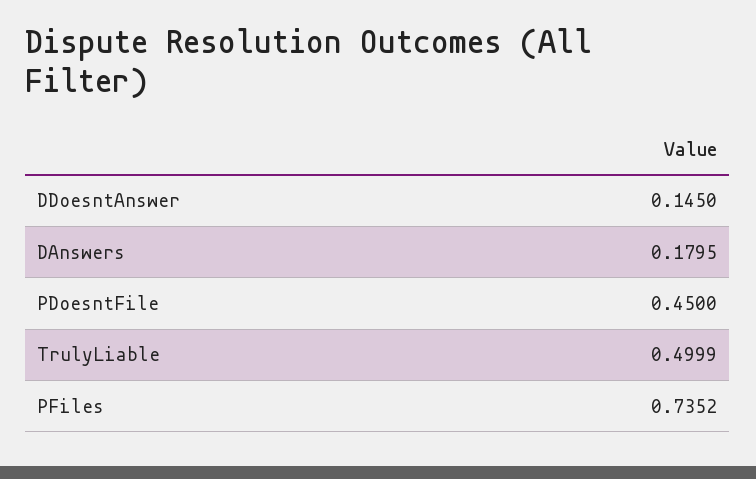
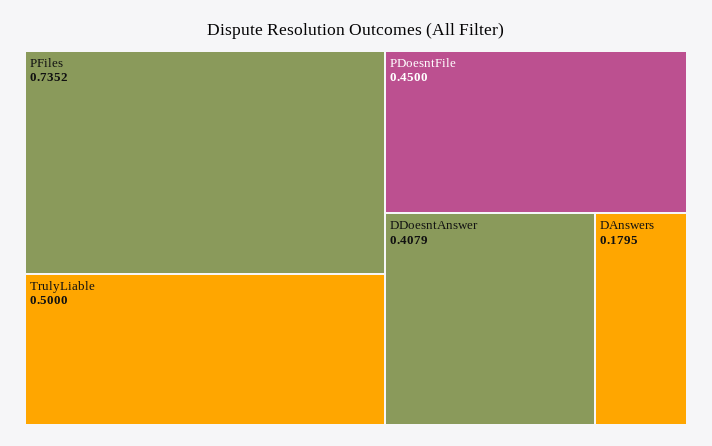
DDoesntAnswer: 0.145 -> 0.4079
TrulyLiable: 0.4999 -> 0.5

